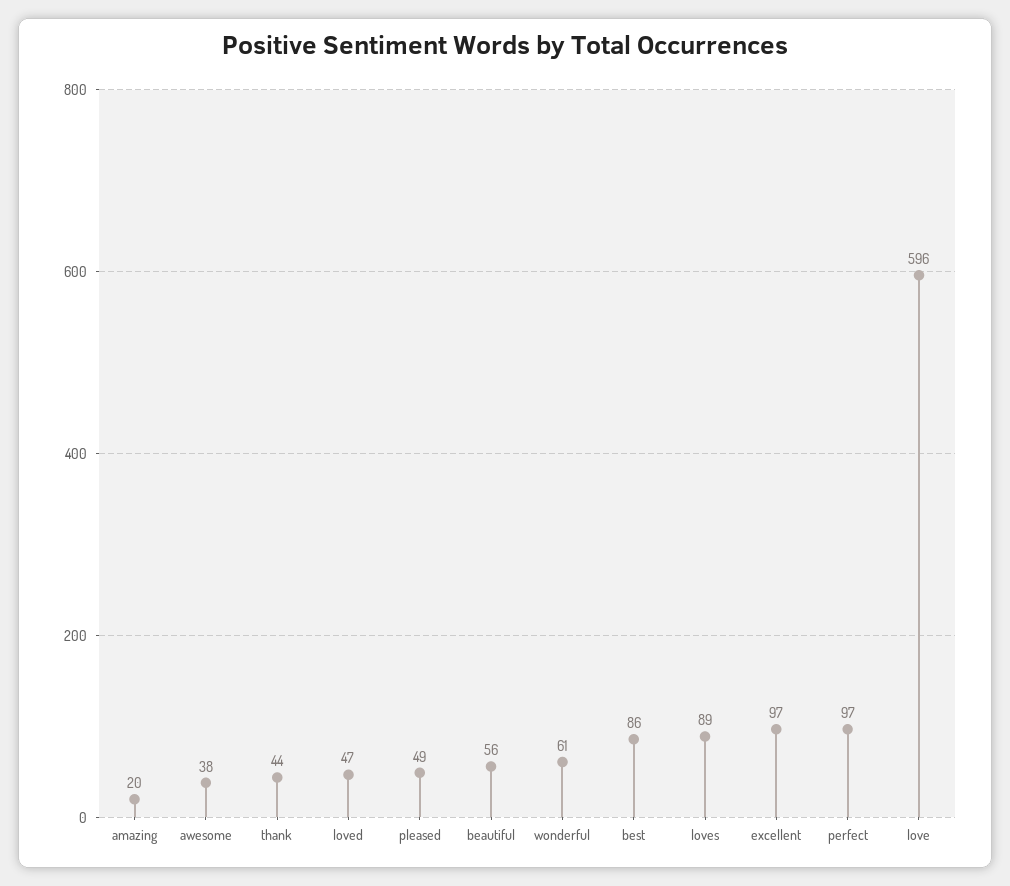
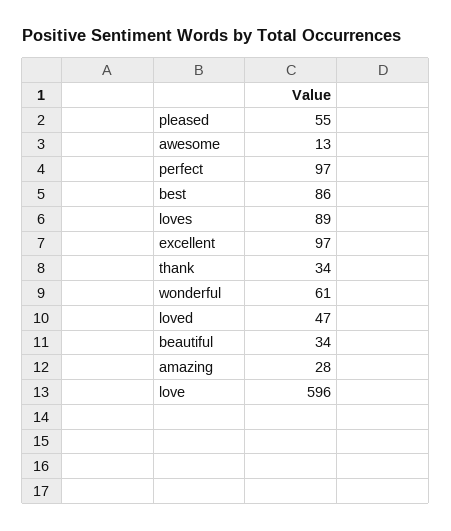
amazing: 20 -> 28
awesome: 38 -> 13
thank: 44 -> 34
pleased: 49 -> 55
beautiful: 56 -> 34

